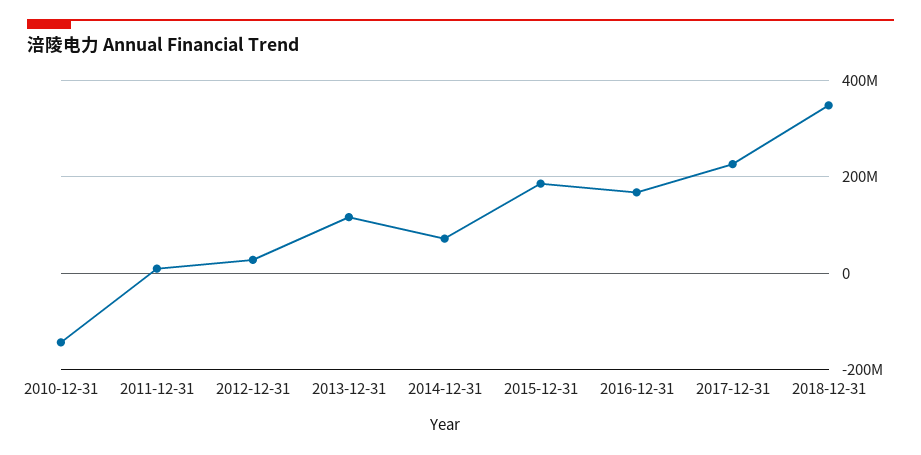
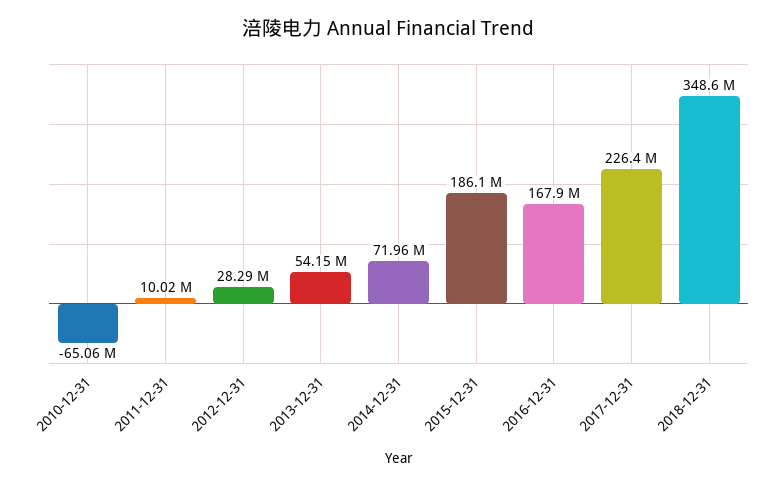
2010-12-31: -140000000 -> -65060000
2013-12-31: 120000000 -> 54150000

